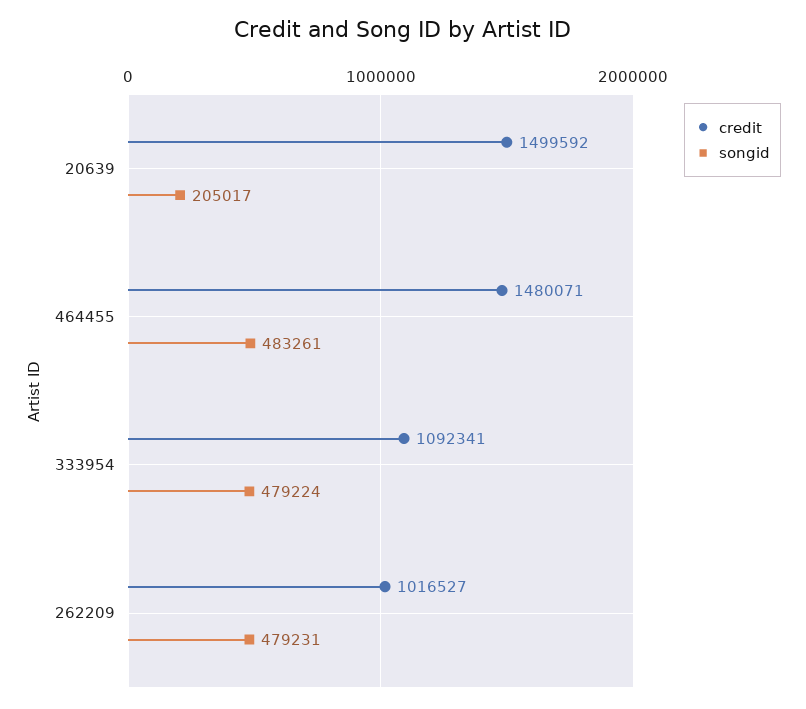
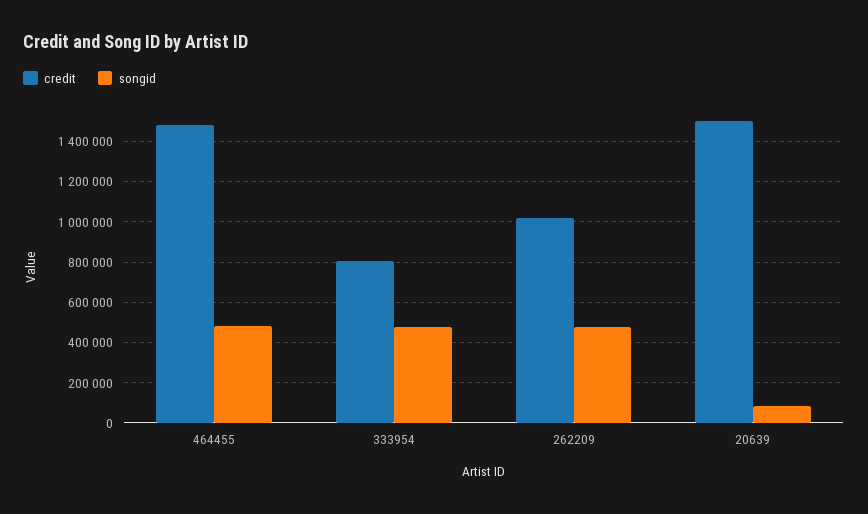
songid, 20639: 205017 -> 100000
credit, 333954: 1092341 -> 800000

